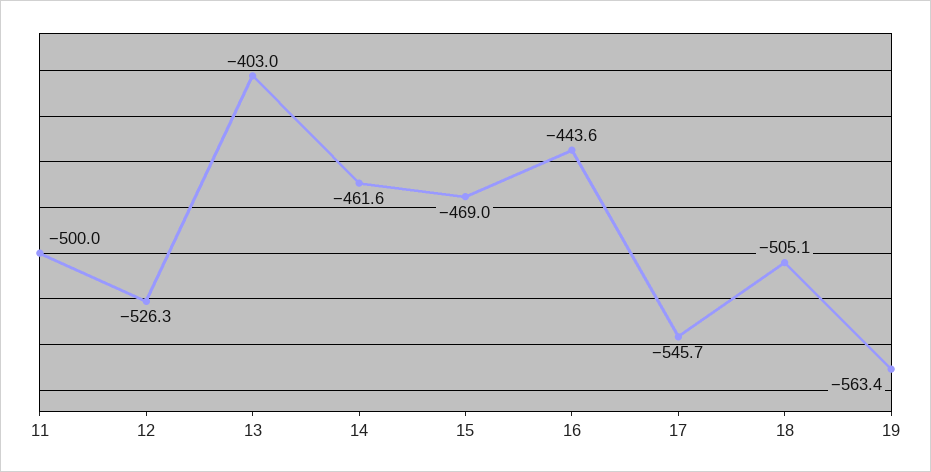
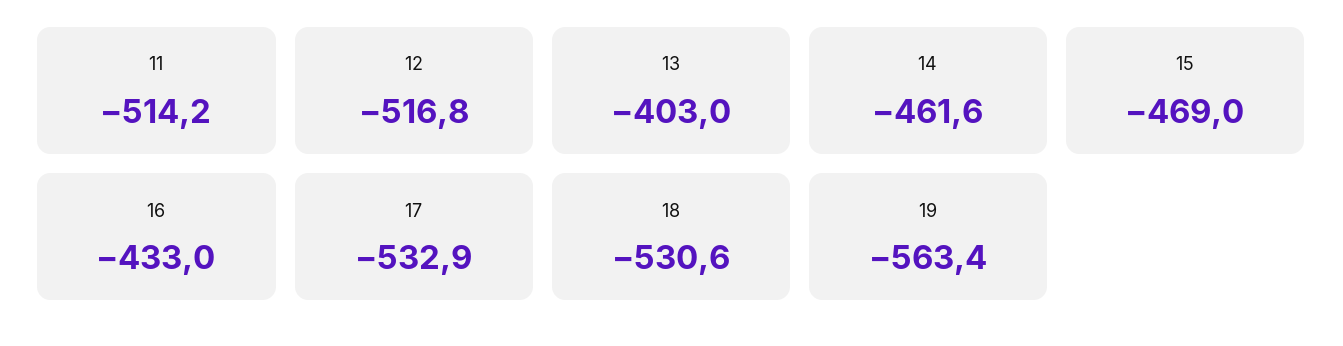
11: -500 -> -514.2
12: -526.3 -> -516.8
16: -443.6 -> -433
17: -545.7 -> -532.9
18: -505.1 -> -530.6

